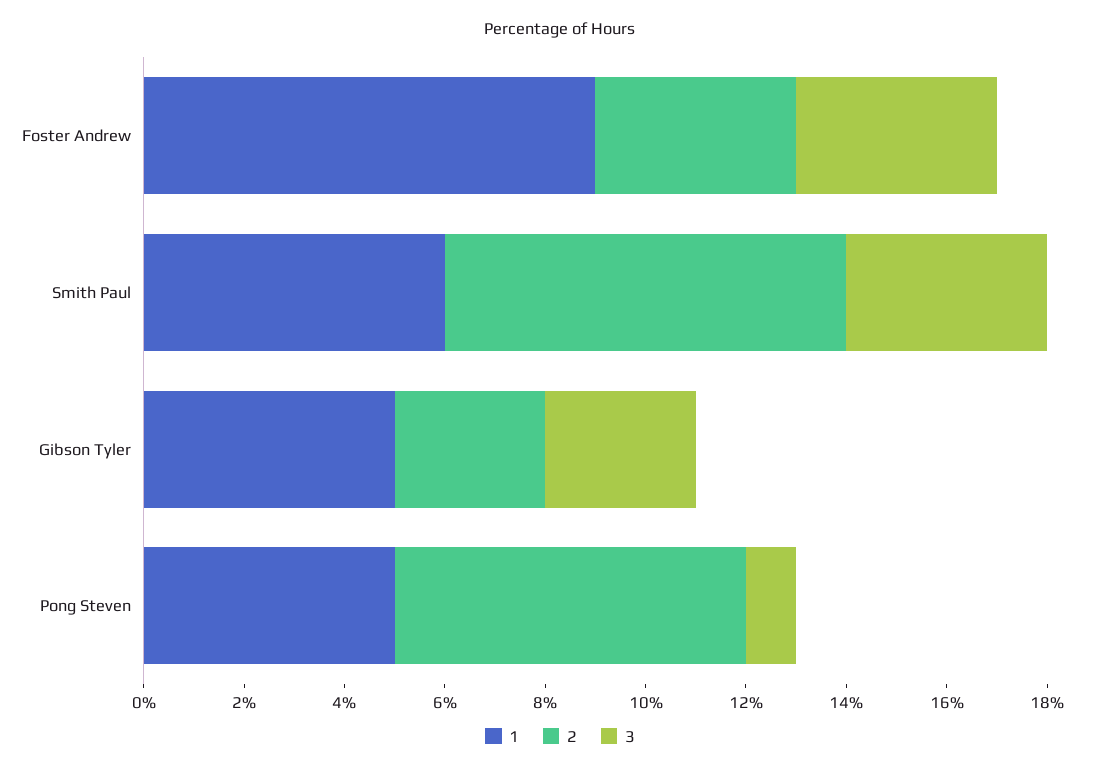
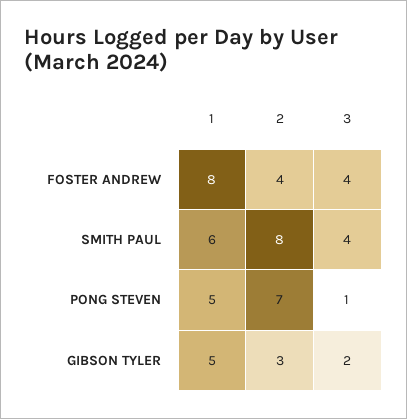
1, Foster Andrew: 9 -> 8
3, Gibson Tyler: 3 -> 2

